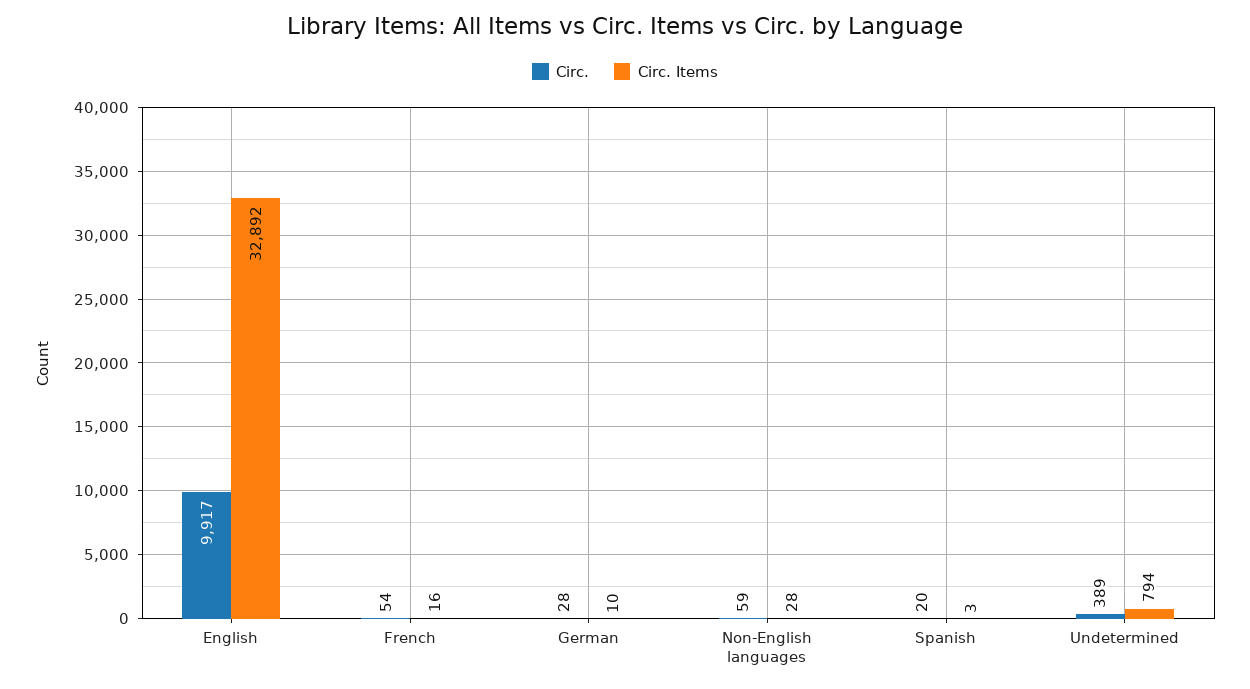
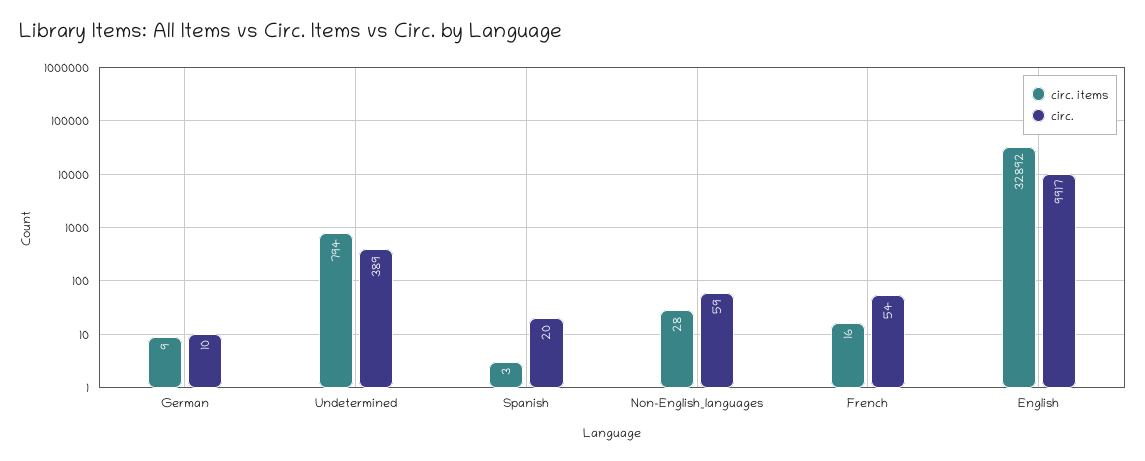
Circ., German: 28 -> 10
Circ. Items, German: 10 -> 9

